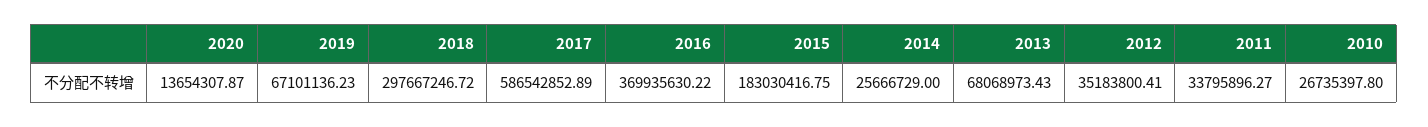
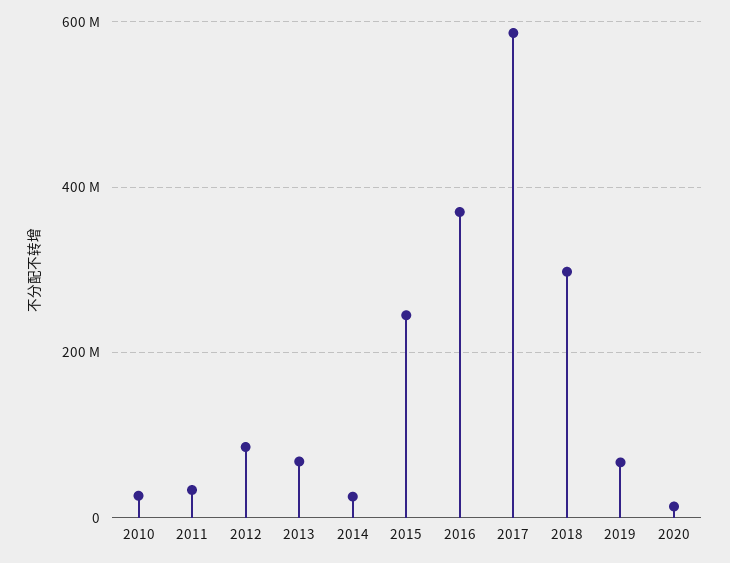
2015: 183030416.75 -> 240000000
2012: 35183800.41 -> 80000000

